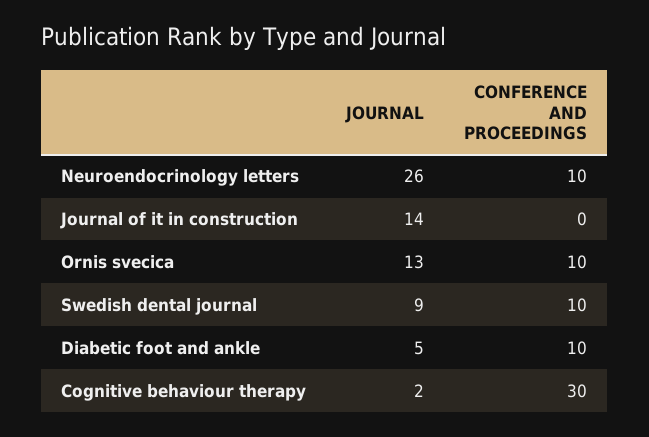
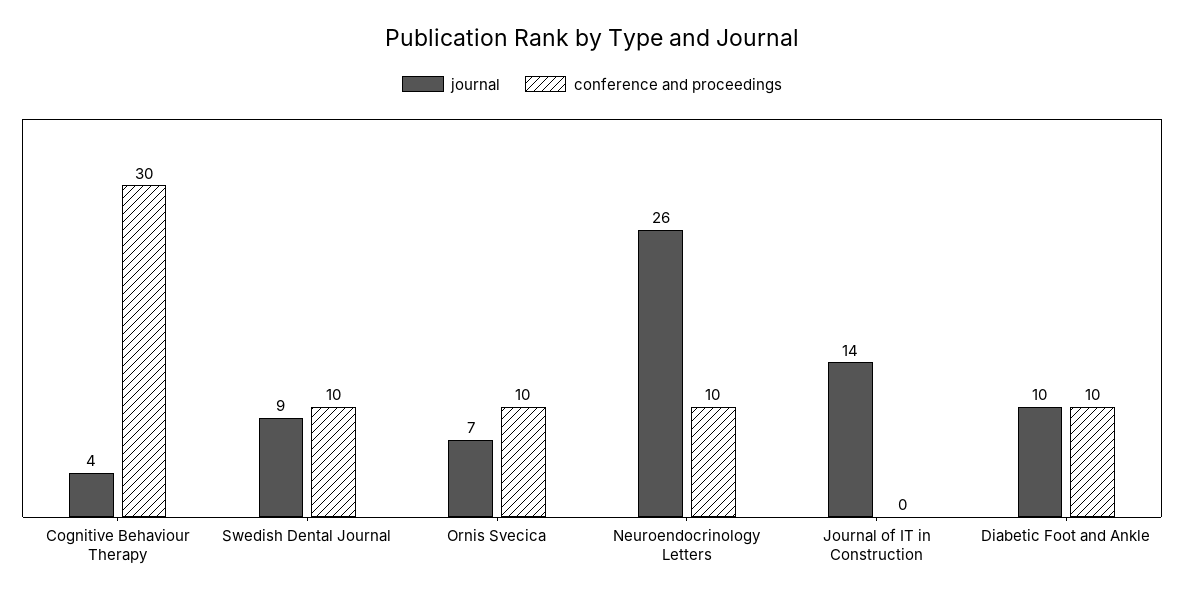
JOURNAL, Ornis svecica: 13 -> 7
JOURNAL, Diabetic foot and ankle: 5 -> 10
JOURNAL, Cognitive behaviour therapy: 2 -> 4

